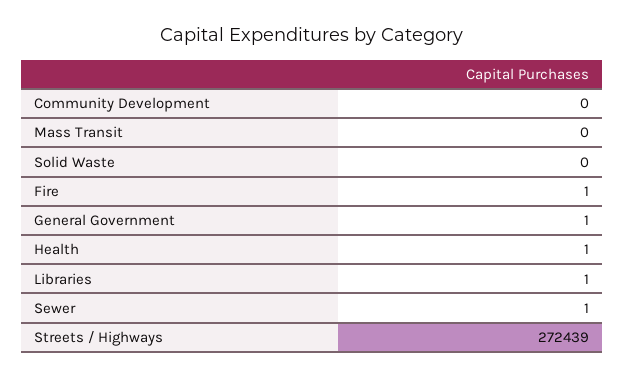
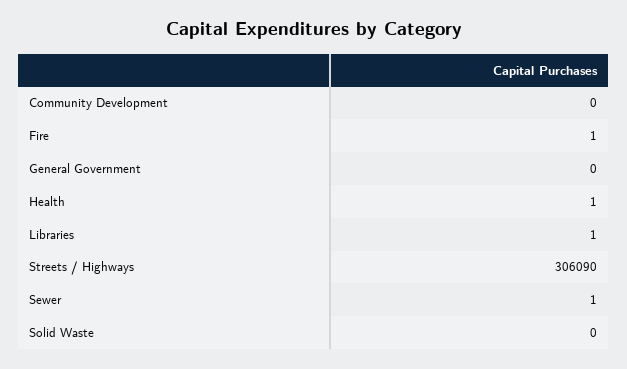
Mass Transit: 0 -> none
General Government: 1 -> 0
Streets / Highways: 272439 -> 306090

